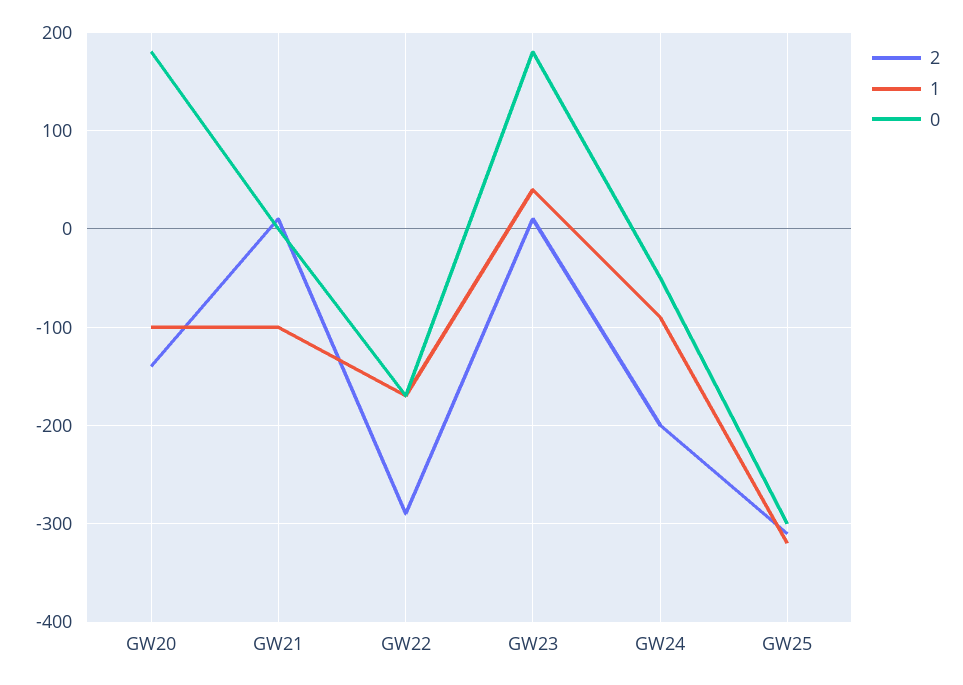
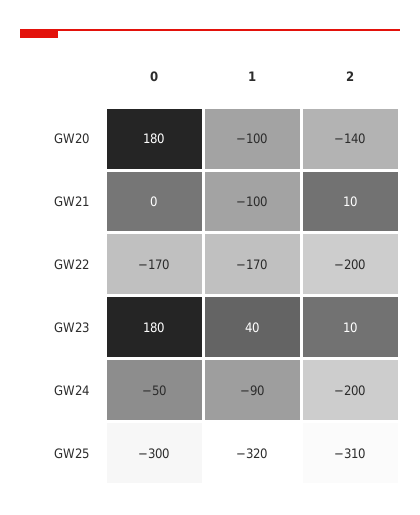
2, GW22: -290 -> -200

